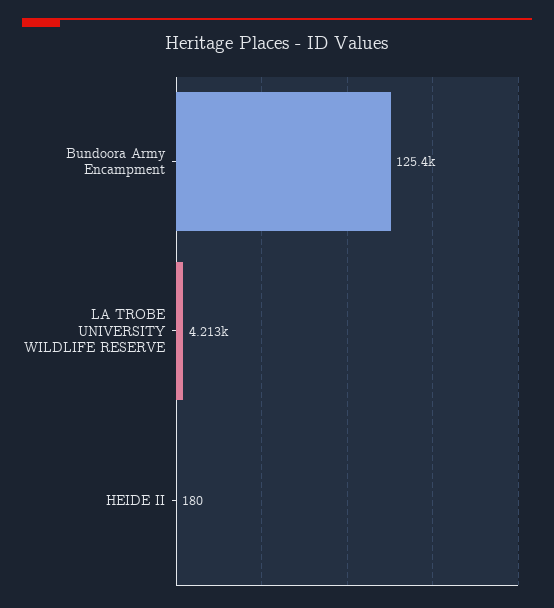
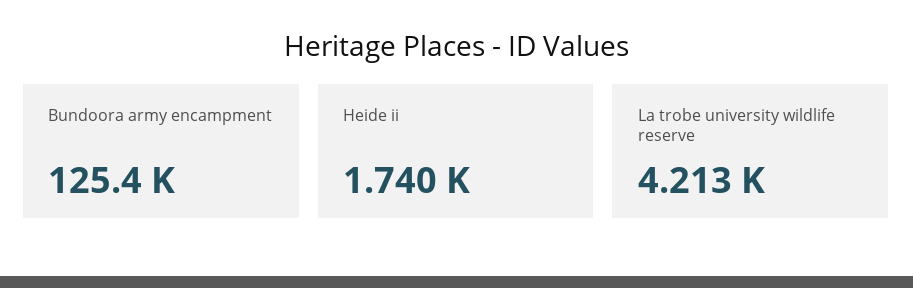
HEIDE II: 180 -> 1740

